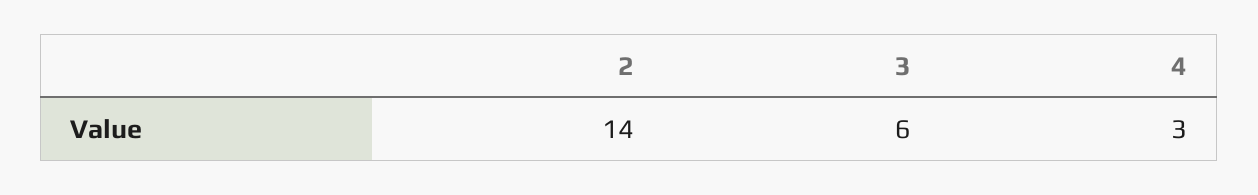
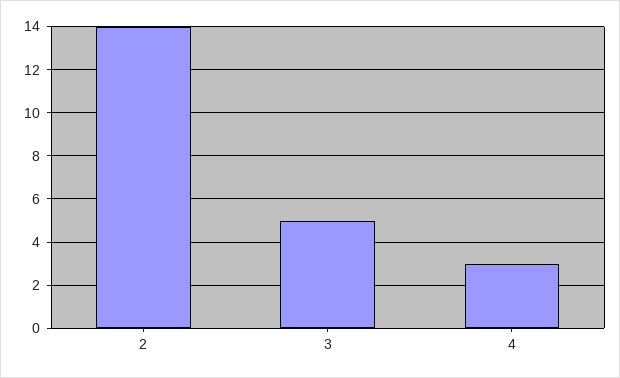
3: 6 -> 5

